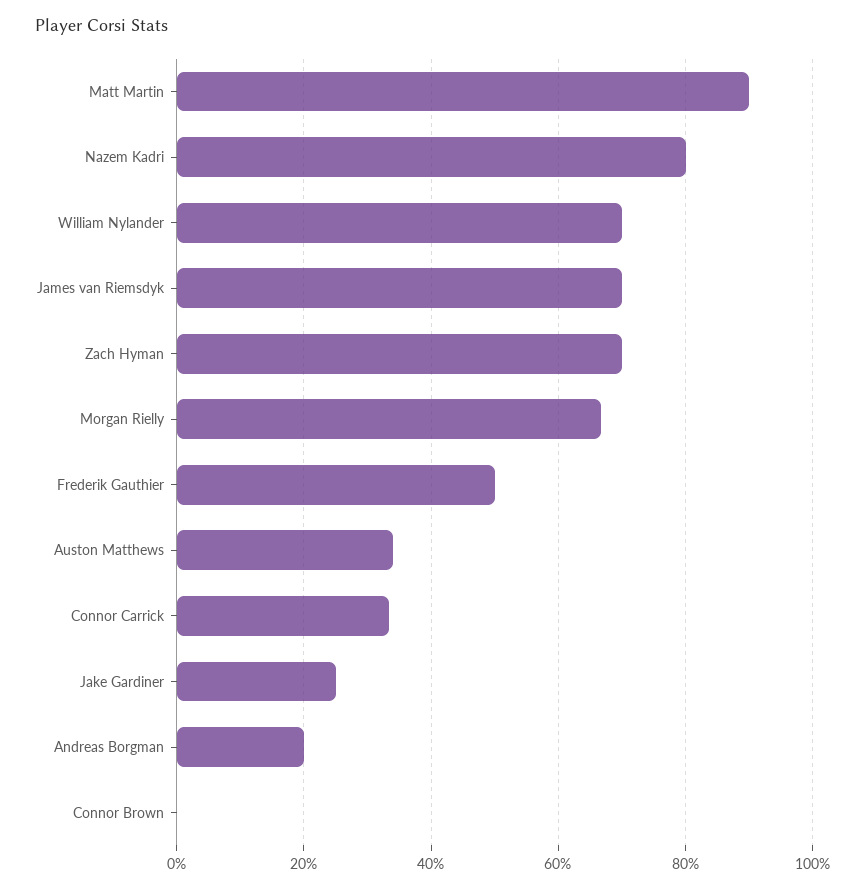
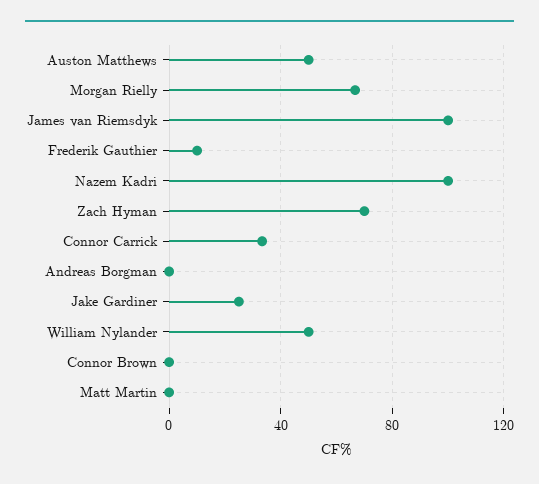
Matt Martin: 90 -> 0
Nazem Kadri: 80 -> 100
William Nylander: 70 -> 50
James van Riemsdyk: 70 -> 100
Frederik Gauthier: 50 -> 10
Auston Matthews: 34 -> 50
Andreas Borgman: 20 -> 0

